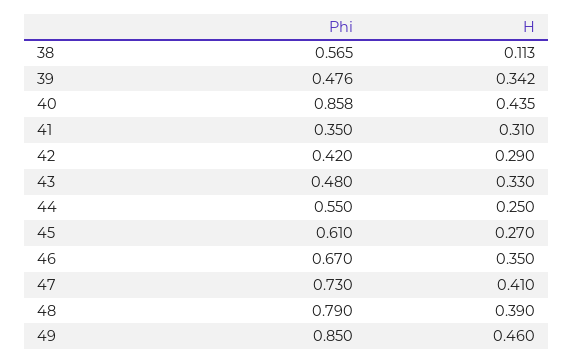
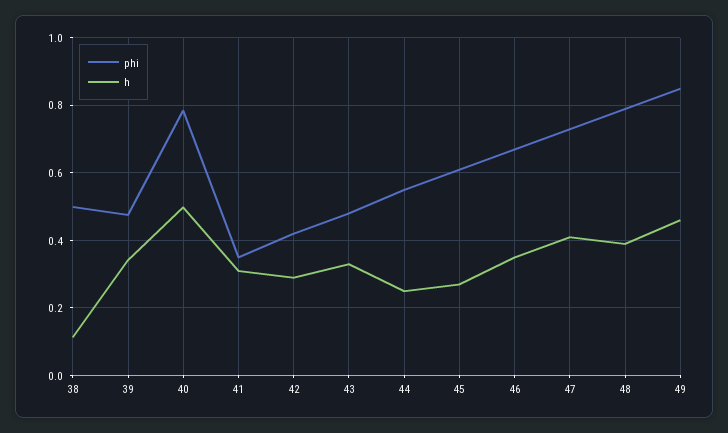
Phi, 38: 0.565 -> 0.5
Phi, 40: 0.858 -> 0.78
H, 40: 0.435 -> 0.5

